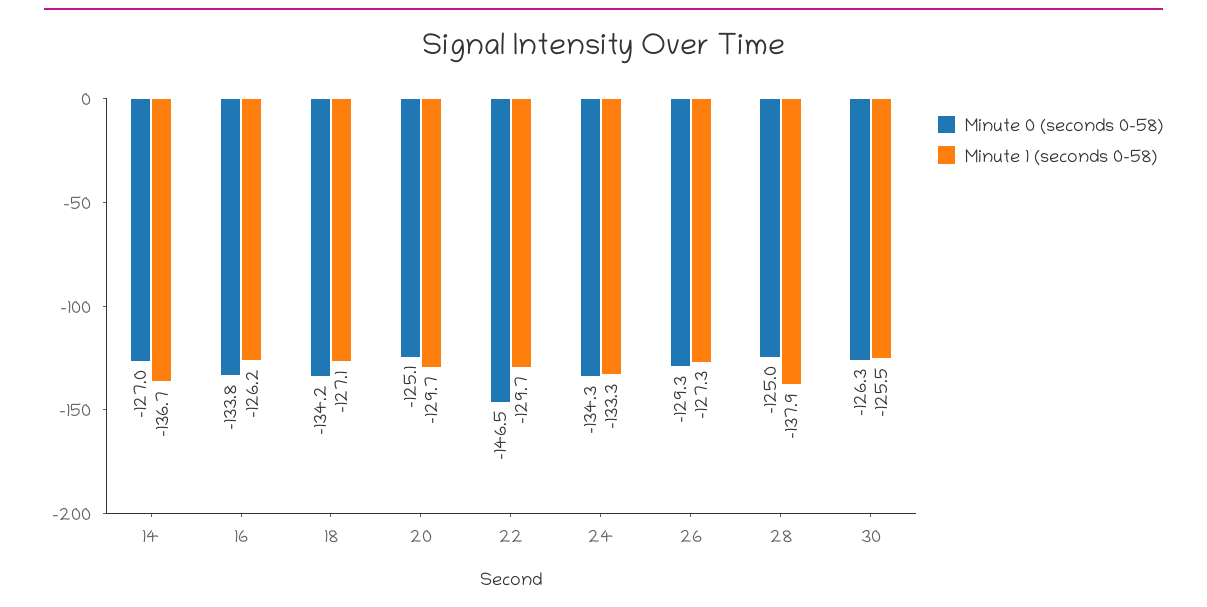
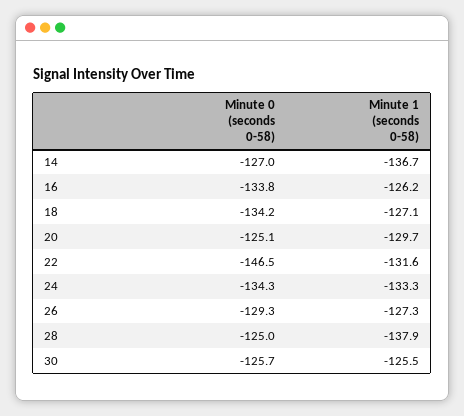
Minute 1 (seconds 0-58), 22: -129.7 -> -131.6
Minute 0 (seconds 0-58), 30: -126.3 -> -125.7

